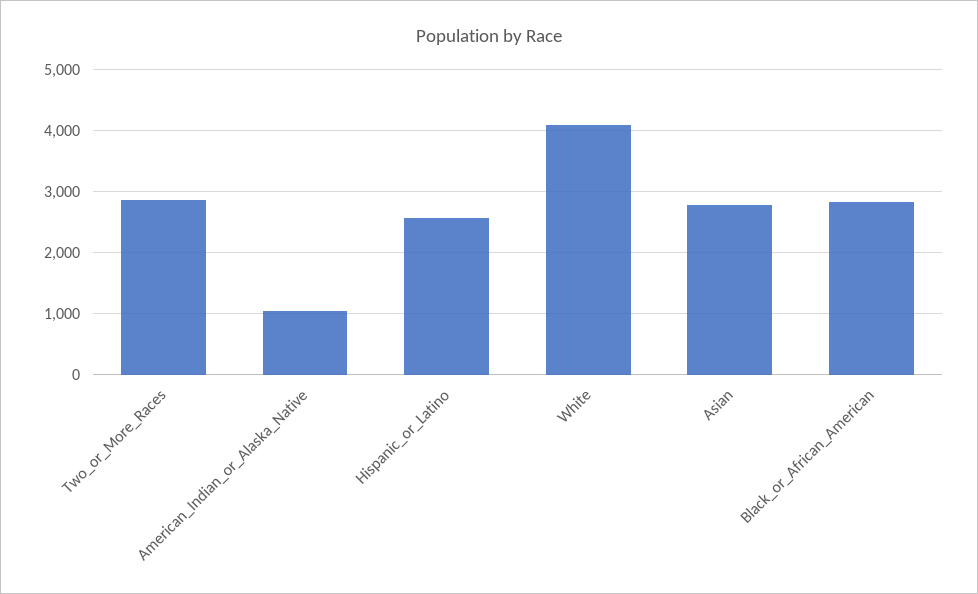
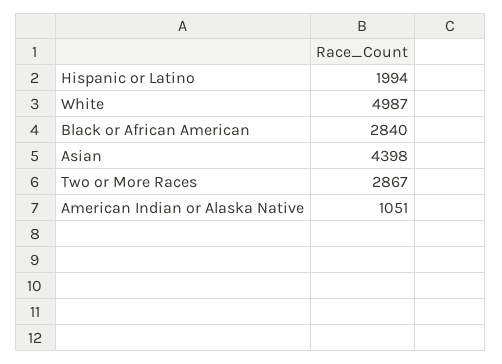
Hispanic_or_Latino: 2600 -> 1994
White: 4100 -> 4987
Asian: 2800 -> 4398

